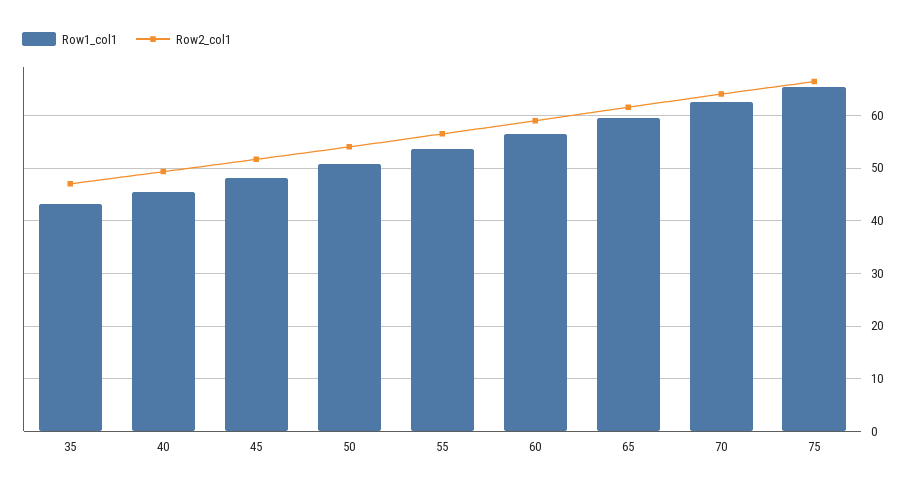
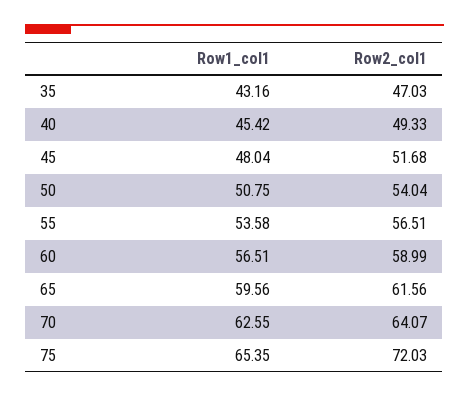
Row2_col1, 75: 66 -> 72.03

